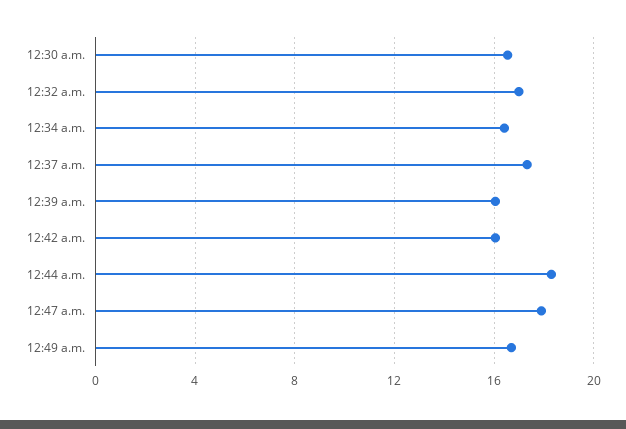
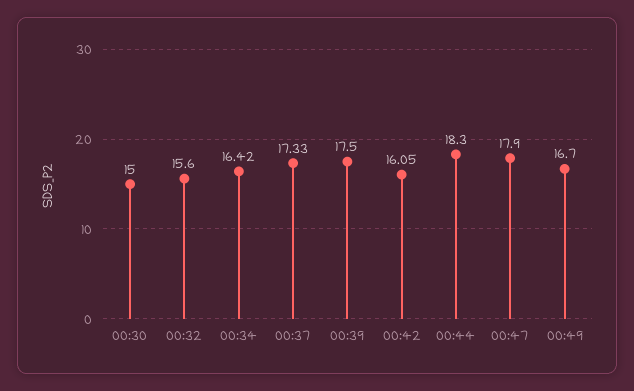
12:30 a.m.: 16.5 -> 15
12:32 a.m.: 17 -> 15.6
12:39 a.m.: 16 -> 17.5

